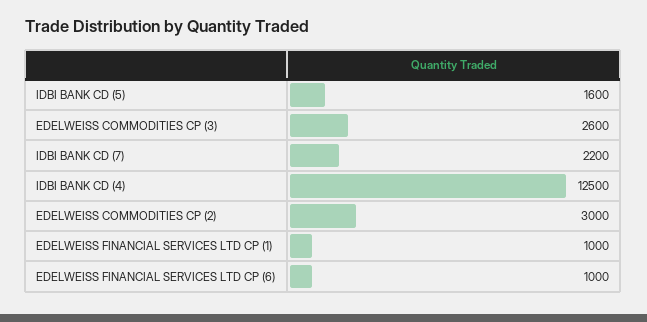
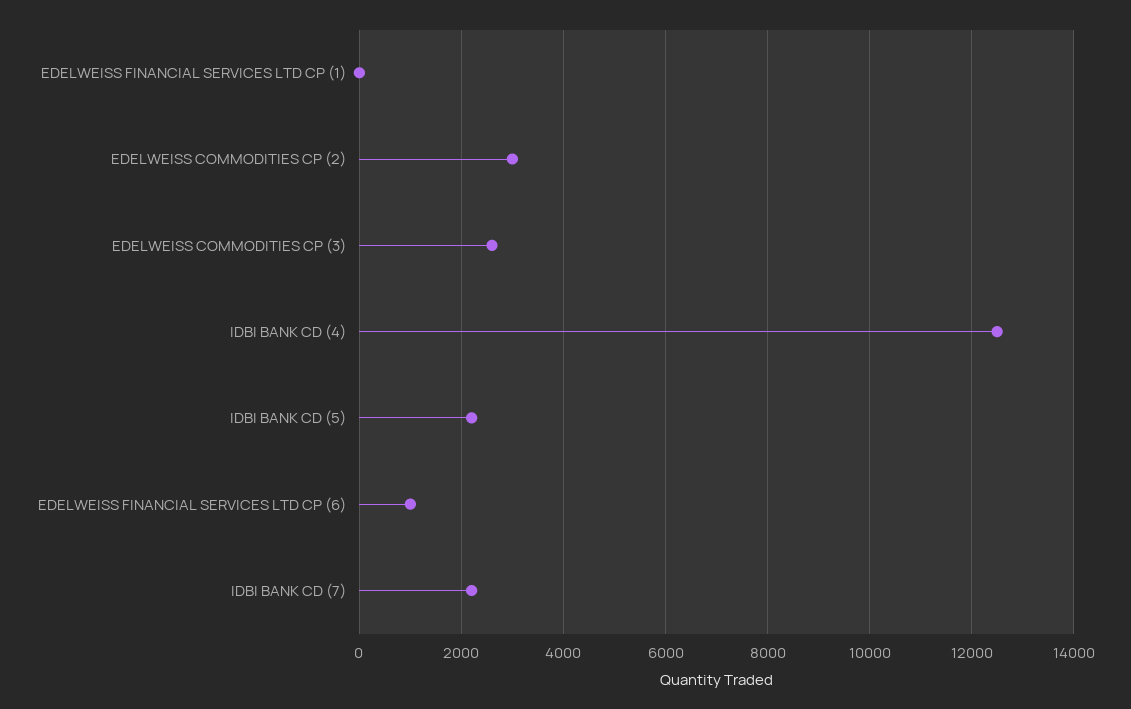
IDBI BANK CD (5): 1600 -> 2200
EDELWEISS FINANCIAL SERVICES LTD CP (1): 1000 -> 0

